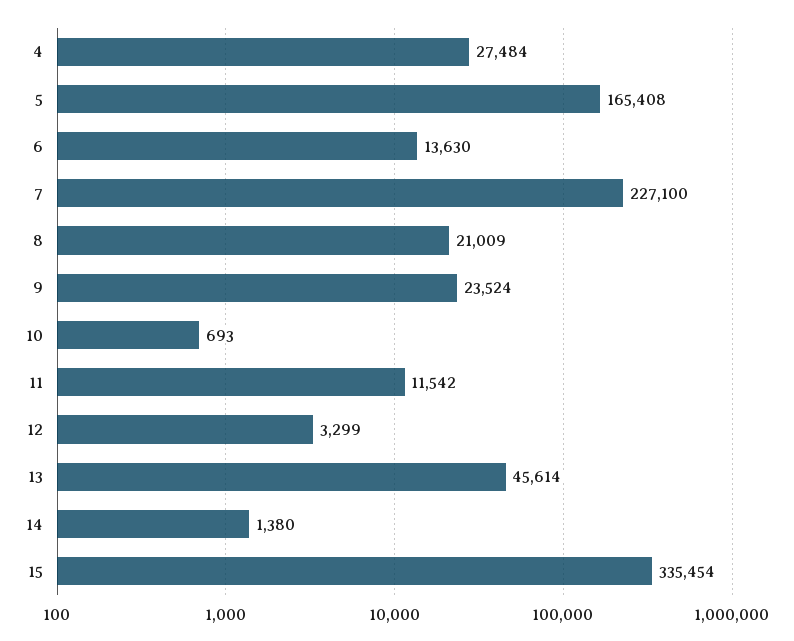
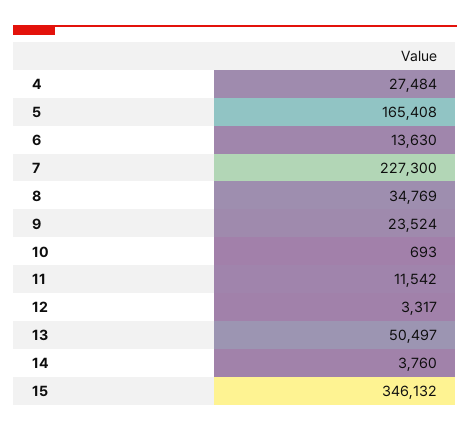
7: 227100 -> 227300
8: 21009 -> 34769
12: 3299 -> 3317
13: 45614 -> 50497
14: 1380 -> 3760
15: 335454 -> 346132

